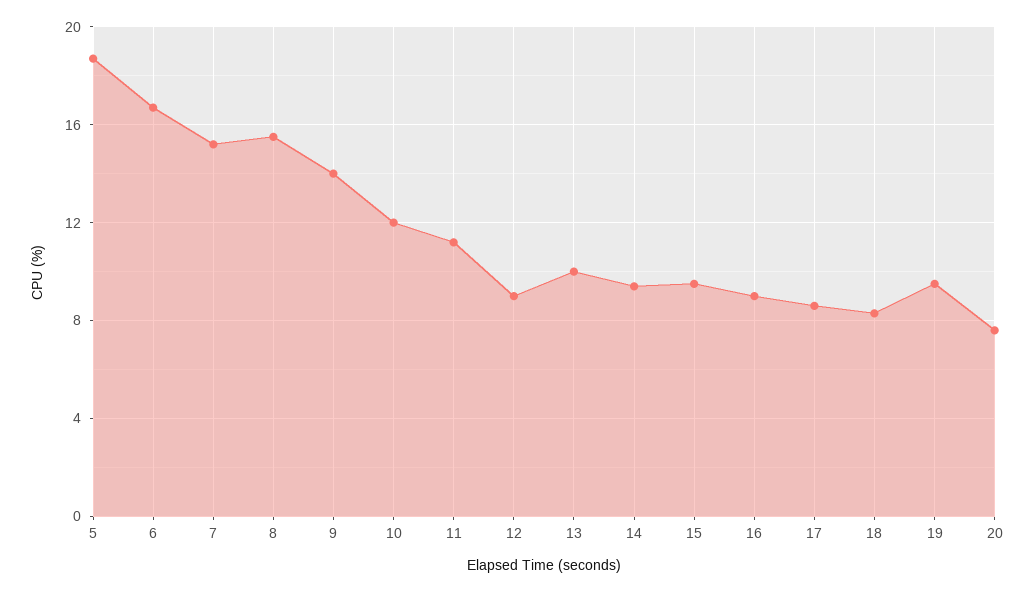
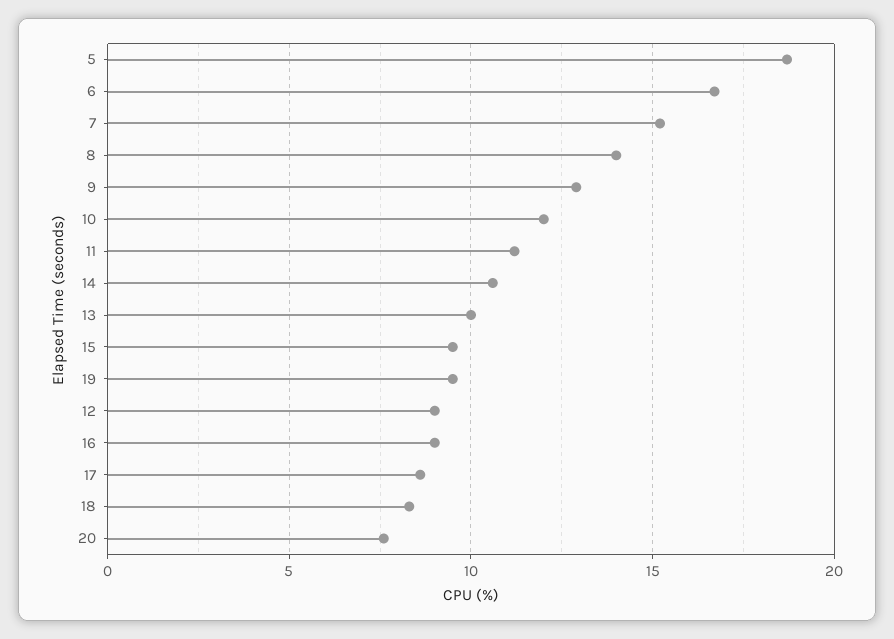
8: 15.5 -> 14
9: 14 -> 13
14: 9.5 -> 10.5

